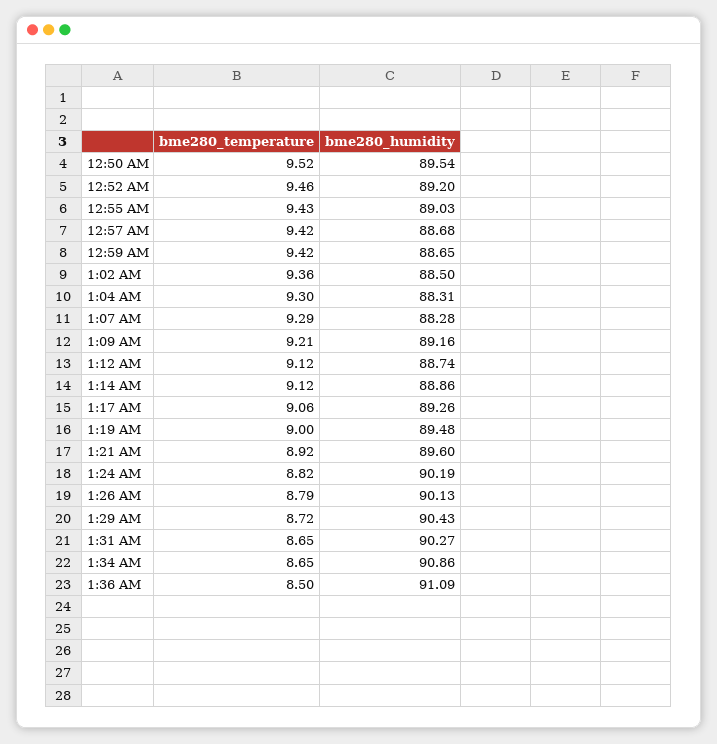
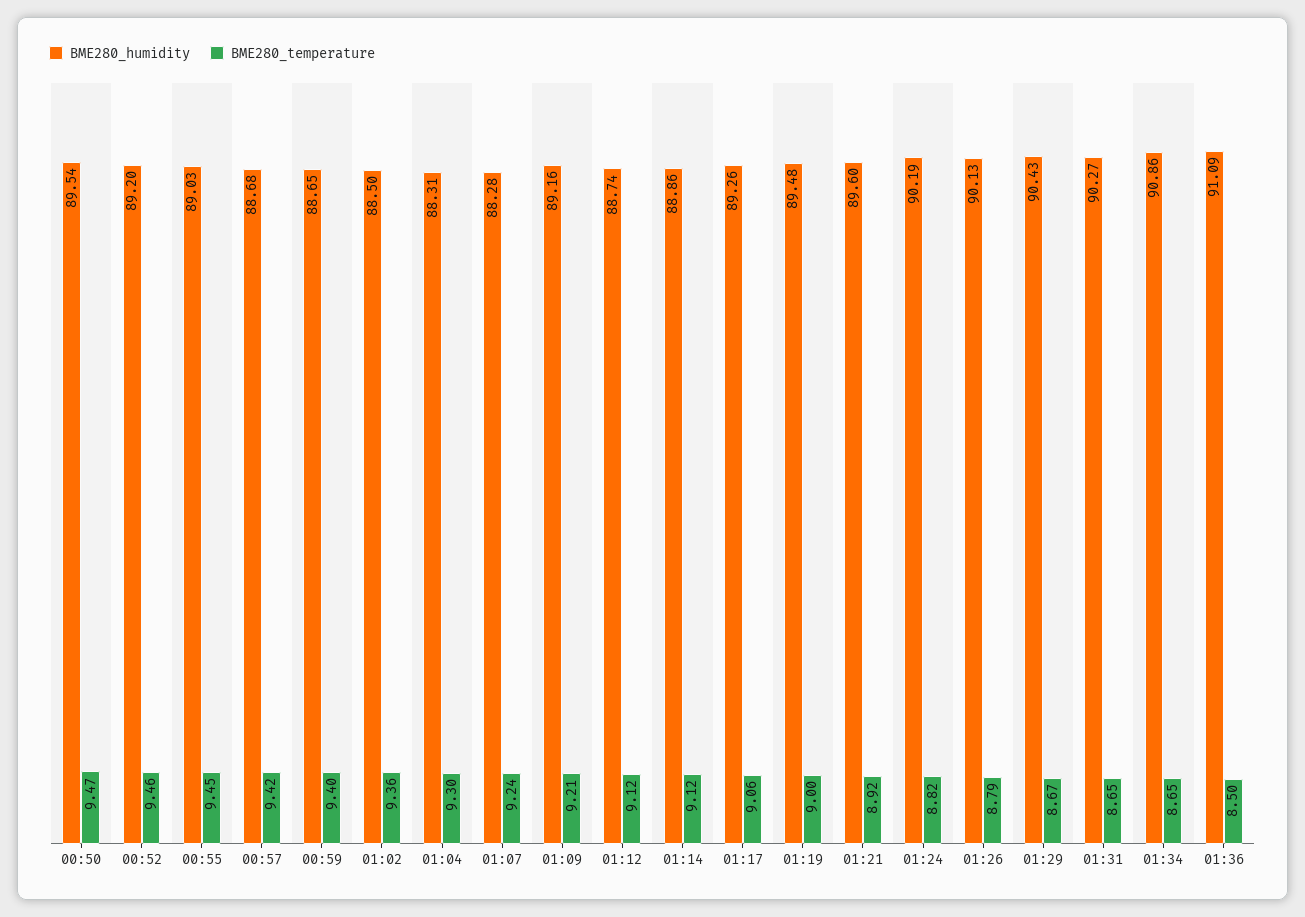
bme280_temperature, 12:50 AM: 9.52 -> 9.47
bme280_temperature, 12:55 AM: 9.43 -> 9.45
bme280_temperature, 12:59 AM: 9.42 -> 9.4
bme280_temperature, 1:07 AM: 9.29 -> 9.24
bme280_temperature, 1:29 AM: 8.72 -> 8.67

